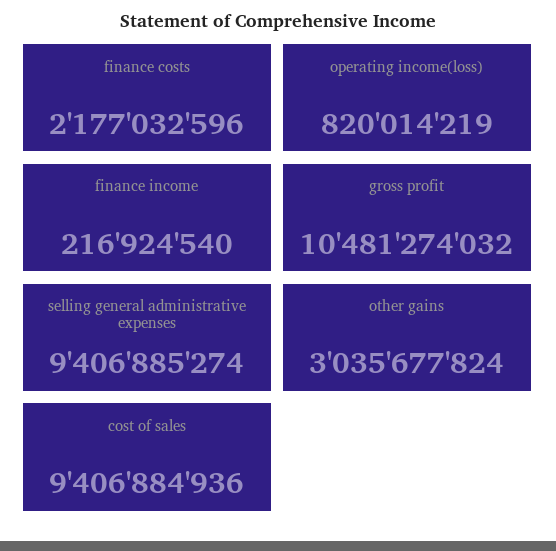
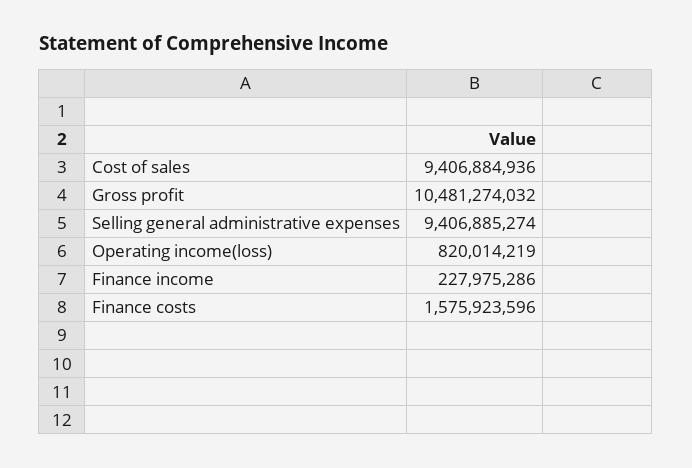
finance costs: 2177032596 -> 1575923596
finance income: 216924540 -> 227975286
other gains: 3035677824 -> none

